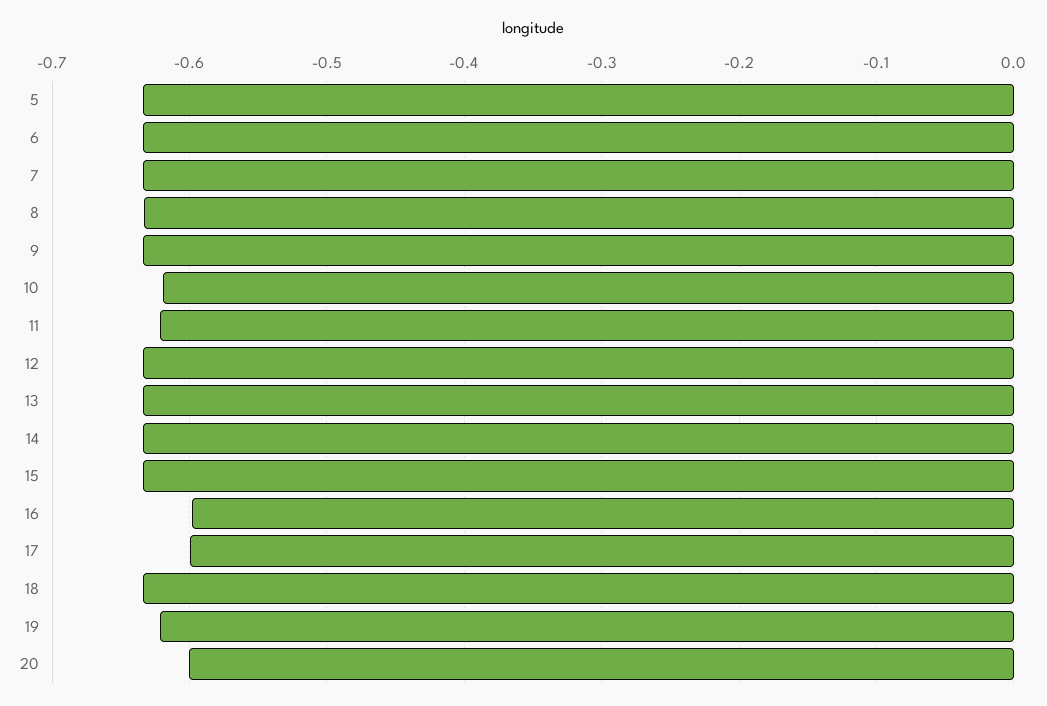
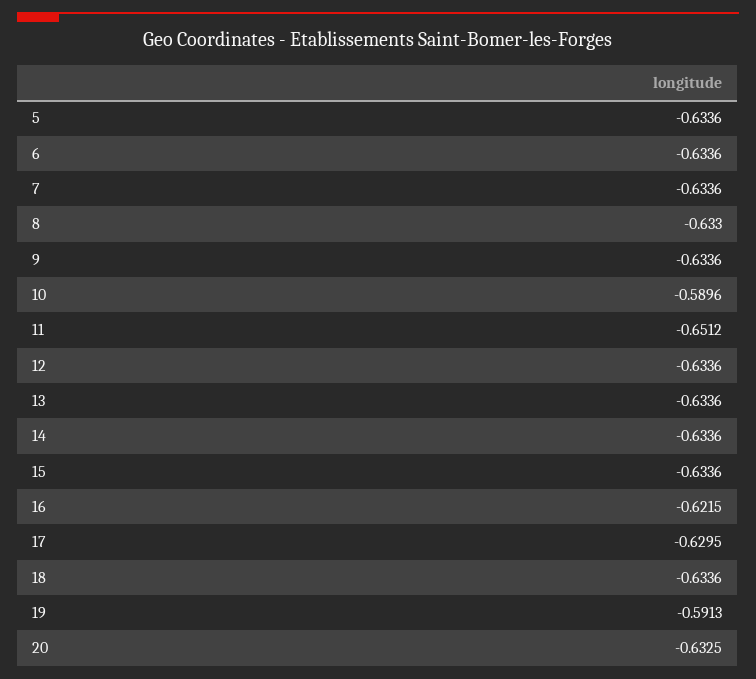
10: -0.62 -> -0.5896
11: -0.62 -> -0.6512
16: -0.6 -> -0.6215
17: -0.6 -> -0.6295
19: -0.62 -> -0.5913
20: -0.6 -> -0.6325

